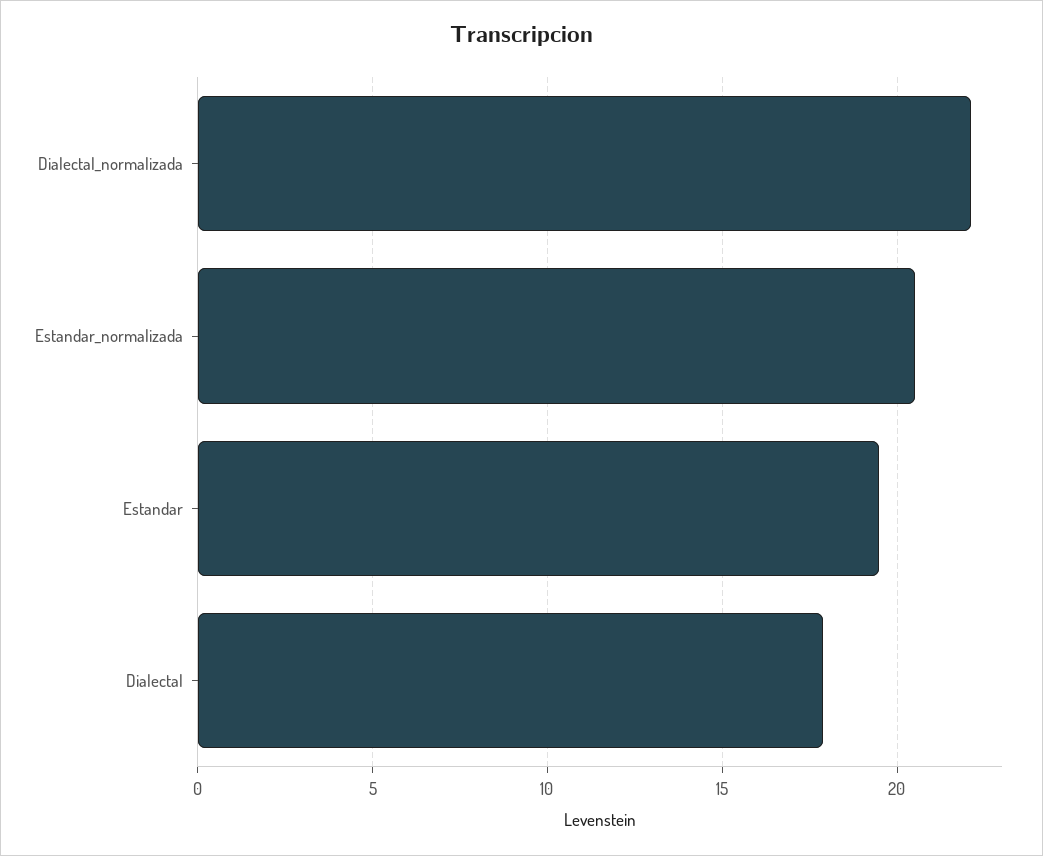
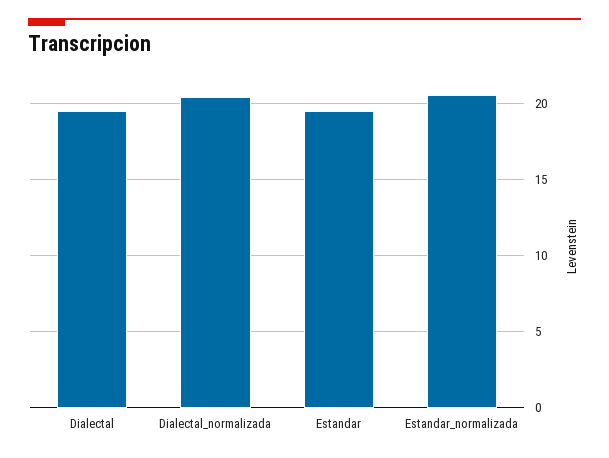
Dialectal_normalizada: 22 -> 20.5
Dialectal: 18 -> 19.5

